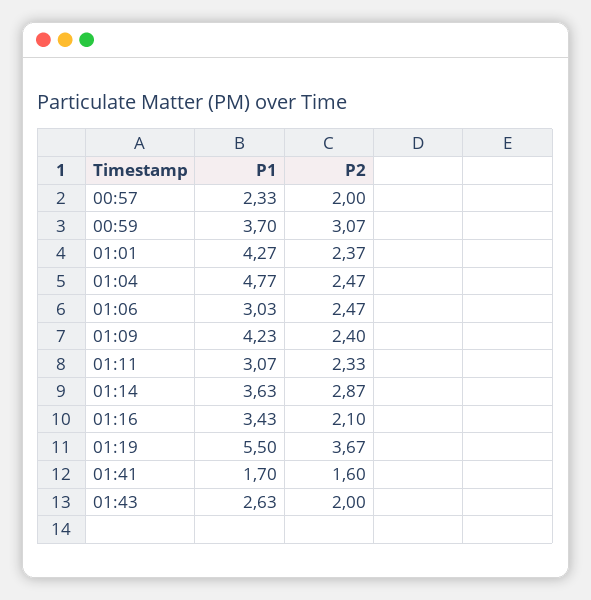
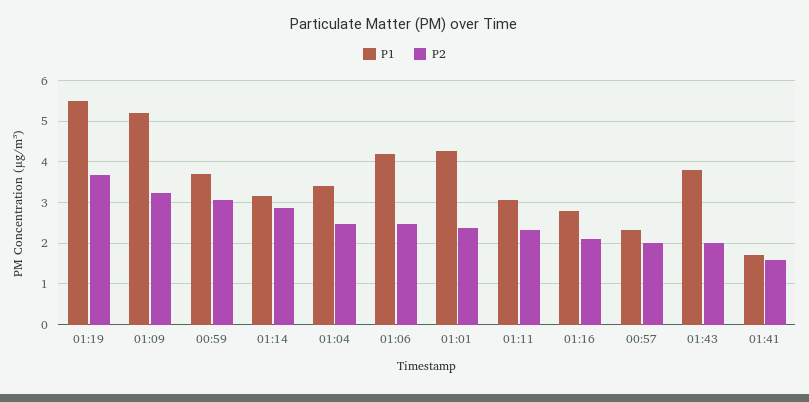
P1, 01:04: 4.77 -> 3.4
P1, 01:06: 3.03 -> 4.2
P1, 01:09: 4.23 -> 5.2
P2, 01:09: 2.4 -> 3.2
P1, 01:14: 3.63 -> 3.2
P1, 01:16: 3.43 -> 2.8
P1, 01:43: 2.63 -> 3.8

